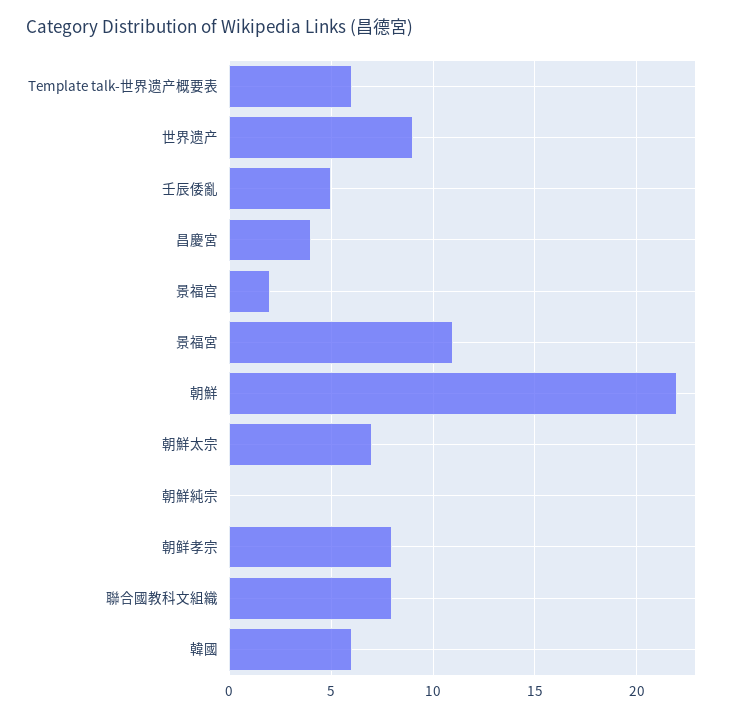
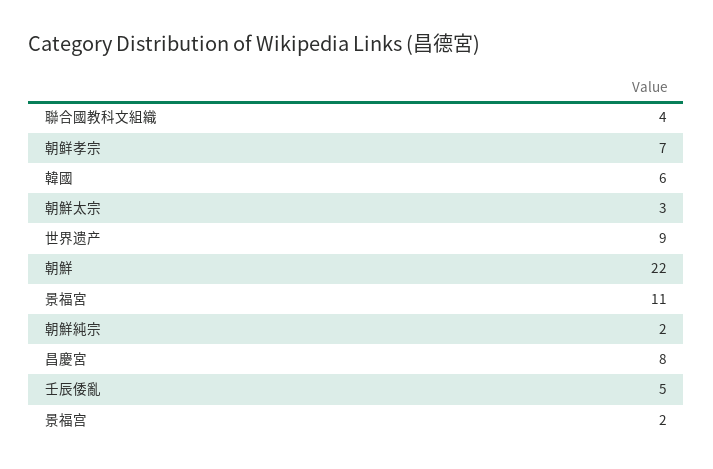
Template talk-世界遗产概要表: 6 -> none
昌慶宮: 4 -> 8
朝鮮太宗: 7 -> 3
朝鮮純宗: 0 -> 2
朝鲜孝宗: 8 -> 7
聯合國教科文組織: 8 -> 4

